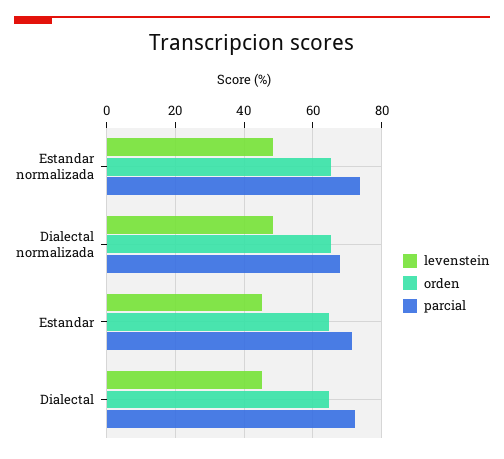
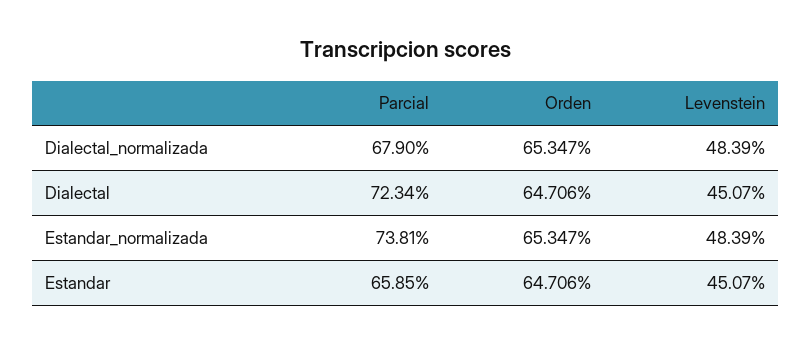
parcial, Estandar: 72 -> 65.85

